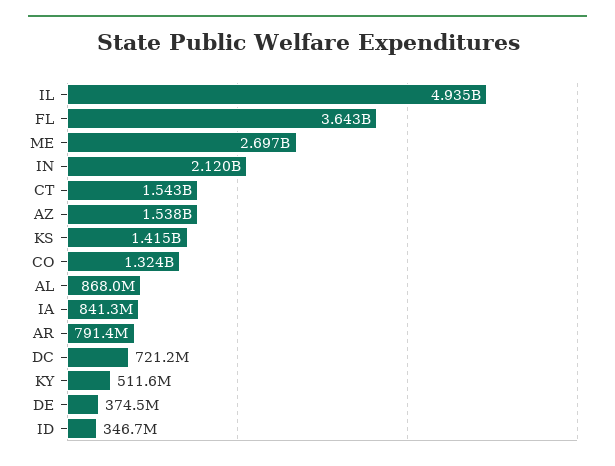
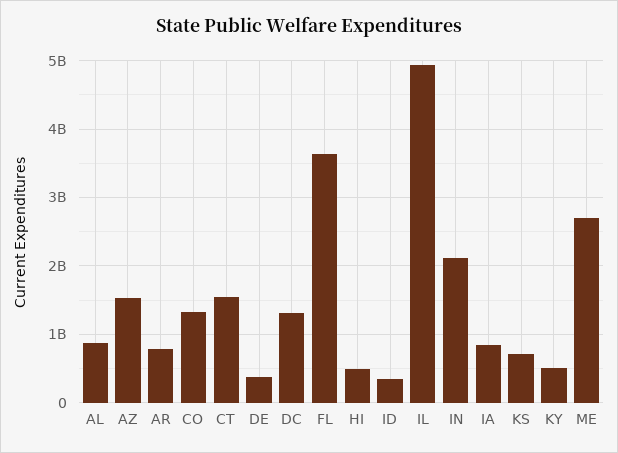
KS: 1415000000 -> 700000000
DC: 721200000 -> 1300000000
HI: none -> 500000000

